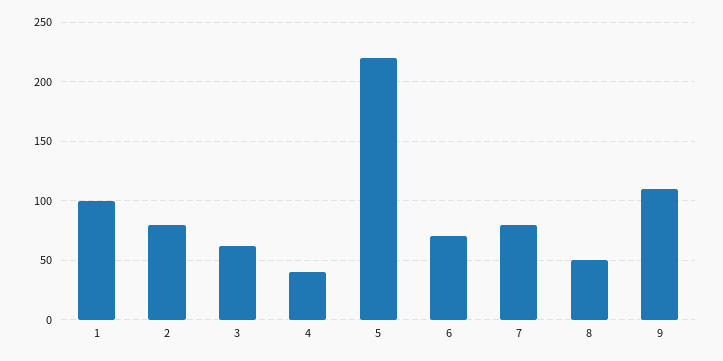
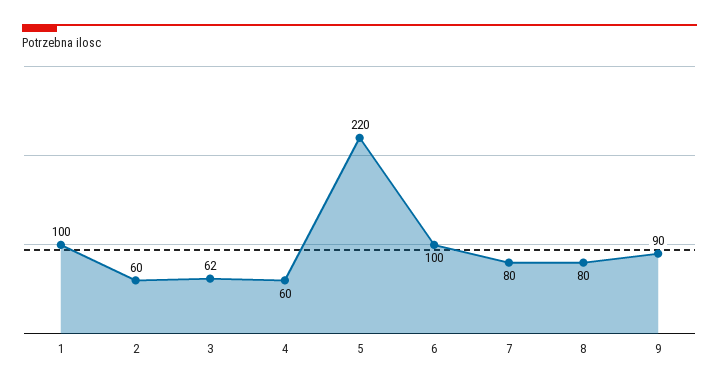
2: 80 -> 60
4: 40 -> 60
6: 70 -> 100
8: 50 -> 80
9: 110 -> 90

